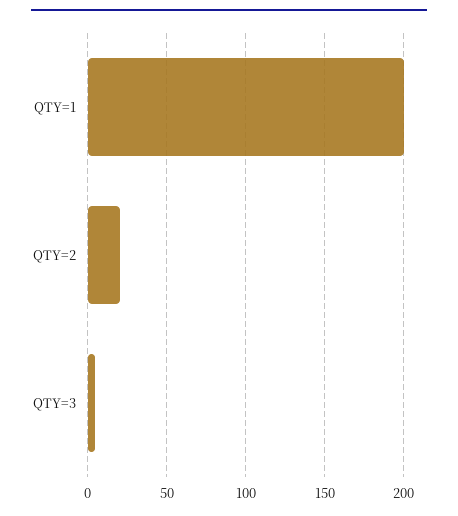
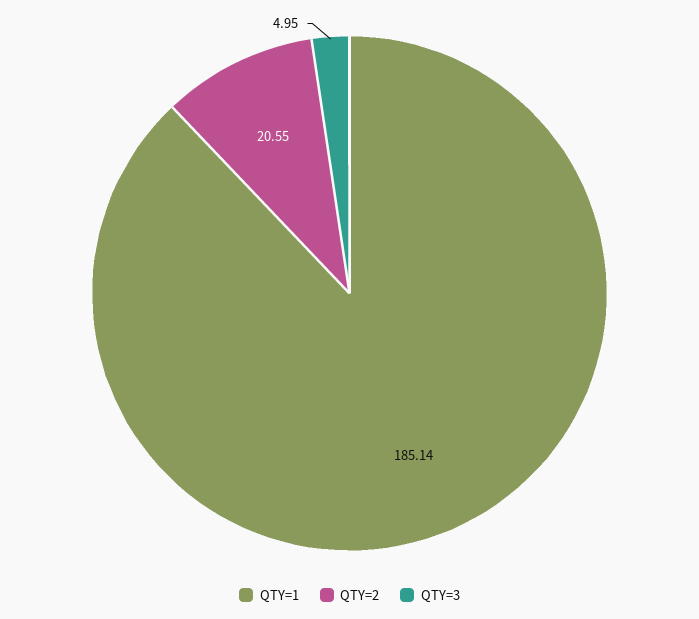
QTY=1: 200 -> 185.14

